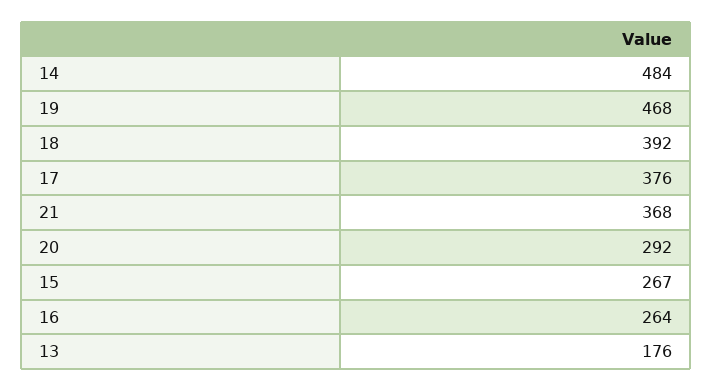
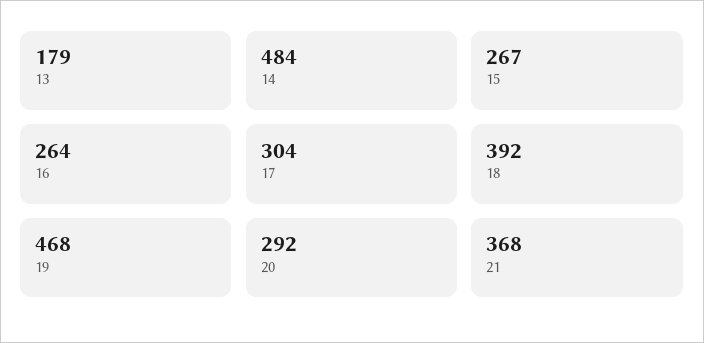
17: 376 -> 304
13: 176 -> 179

